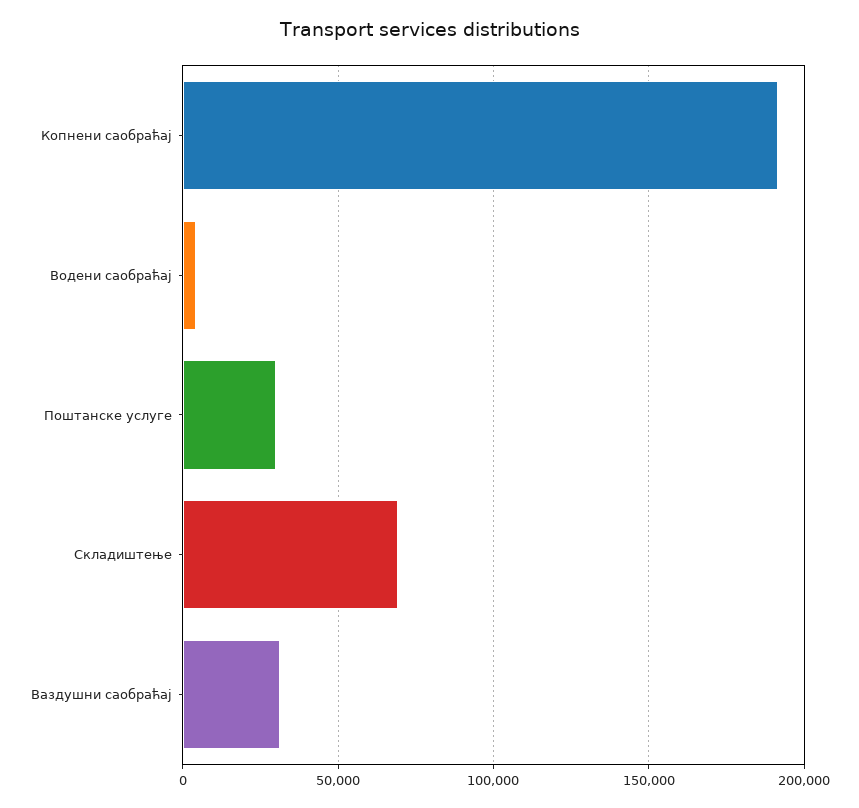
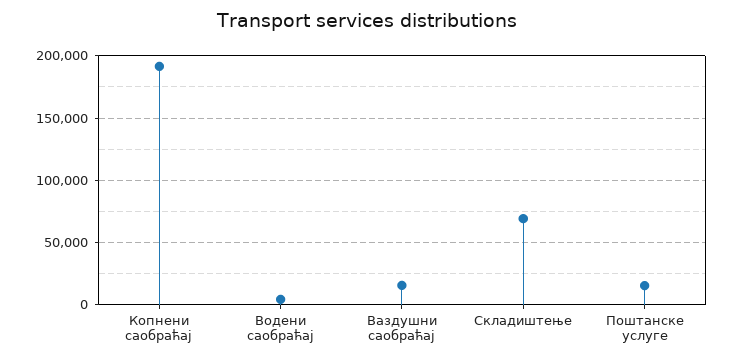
Поштанске услуге: 30000 -> 15000
Ваздушни саобраћај: 30000 -> 15000

